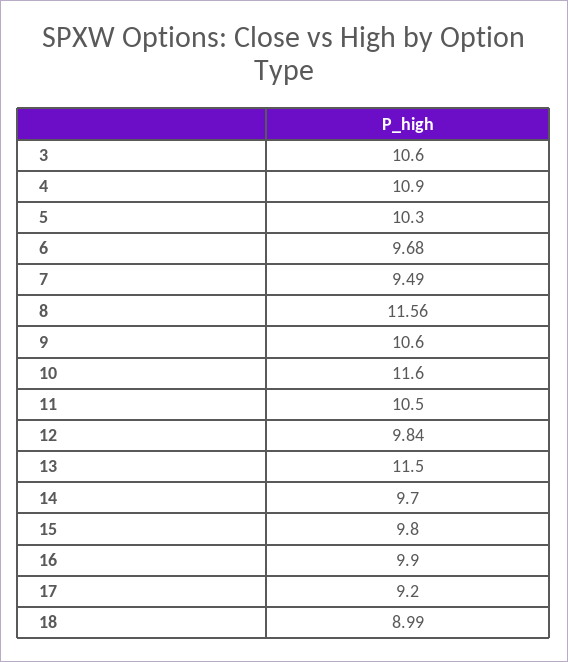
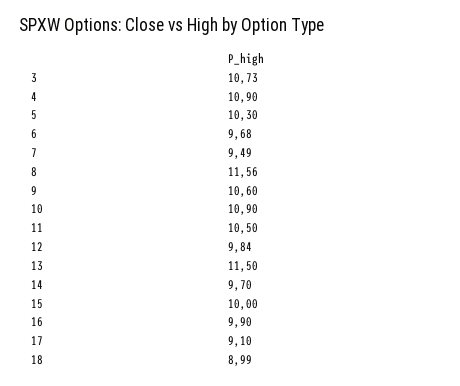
3: 10.6 -> 10.73
10: 11.6 -> 10.9
15: 9.8 -> 10
17: 9.2 -> 9.1

